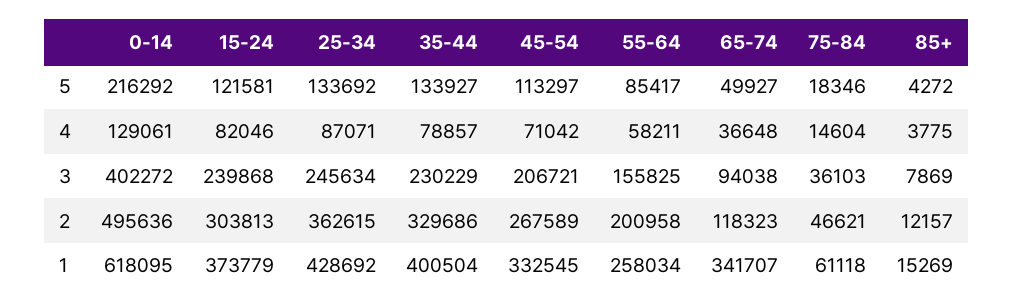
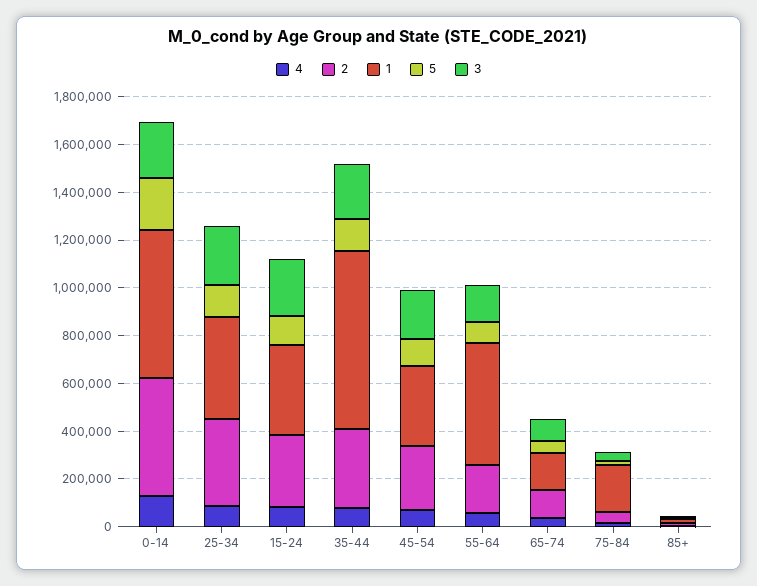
3, 0-14: 402272 -> 250000
1, 35-44: 400504 -> 750000
1, 55-64: 258034 -> 500000
1, 65-74: 341707 -> 150000
1, 75-84: 61118 -> 200000

